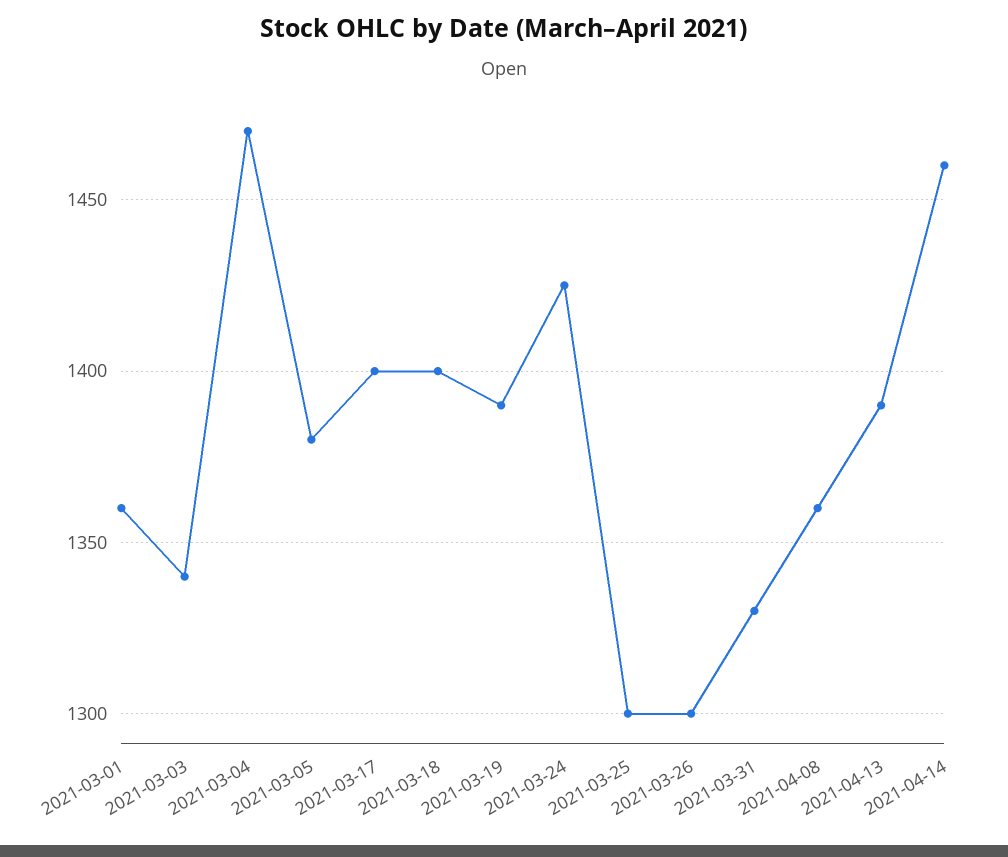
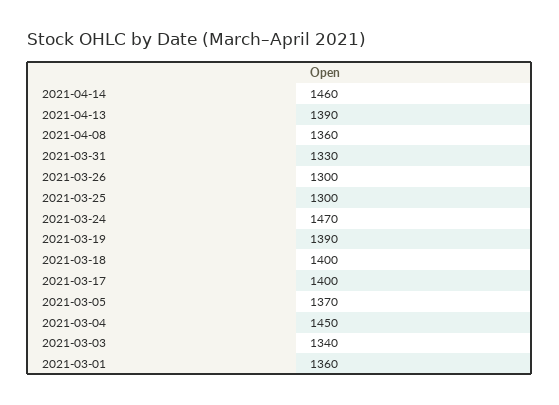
2021-03-04: 1470 -> 1450
2021-03-05: 1380 -> 1370
2021-03-24: 1425 -> 1470

